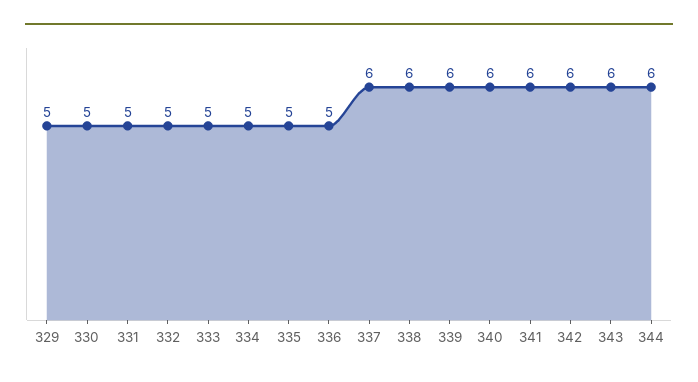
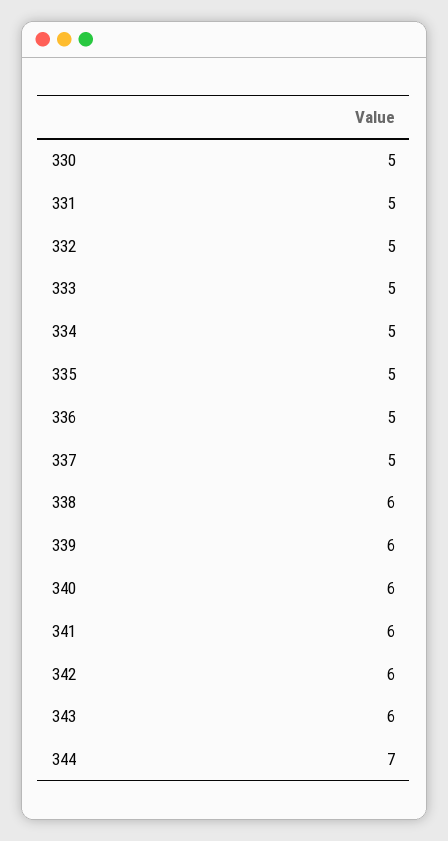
329: 5 -> none
337: 6 -> 5
344: 6 -> 7

